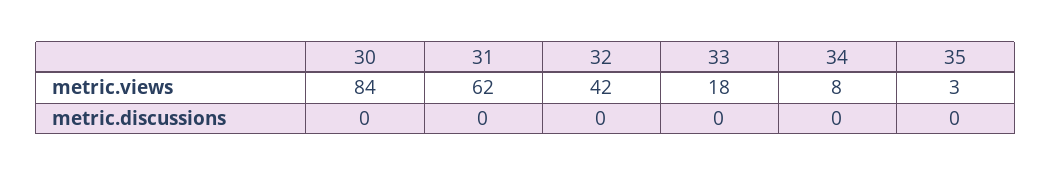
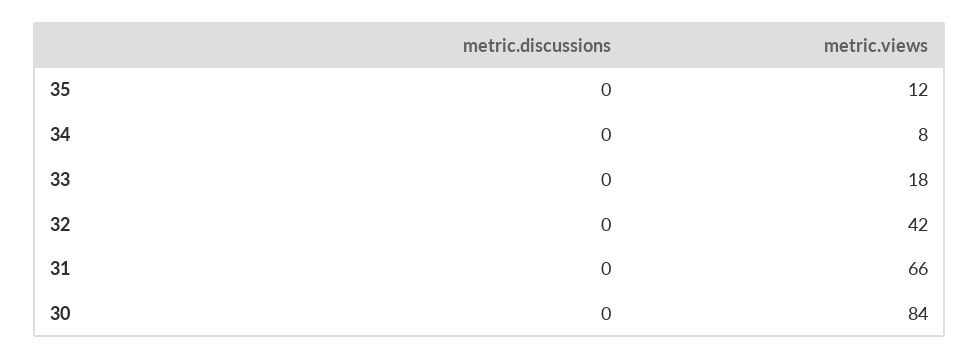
31, metric.views: 62 -> 66
35, metric.views: 3 -> 12

